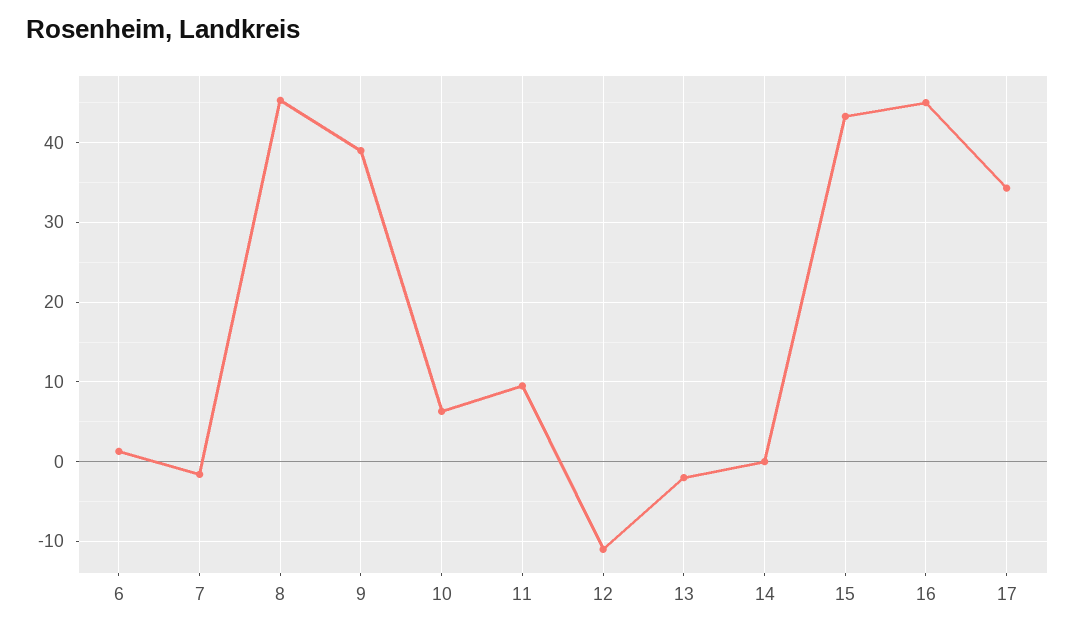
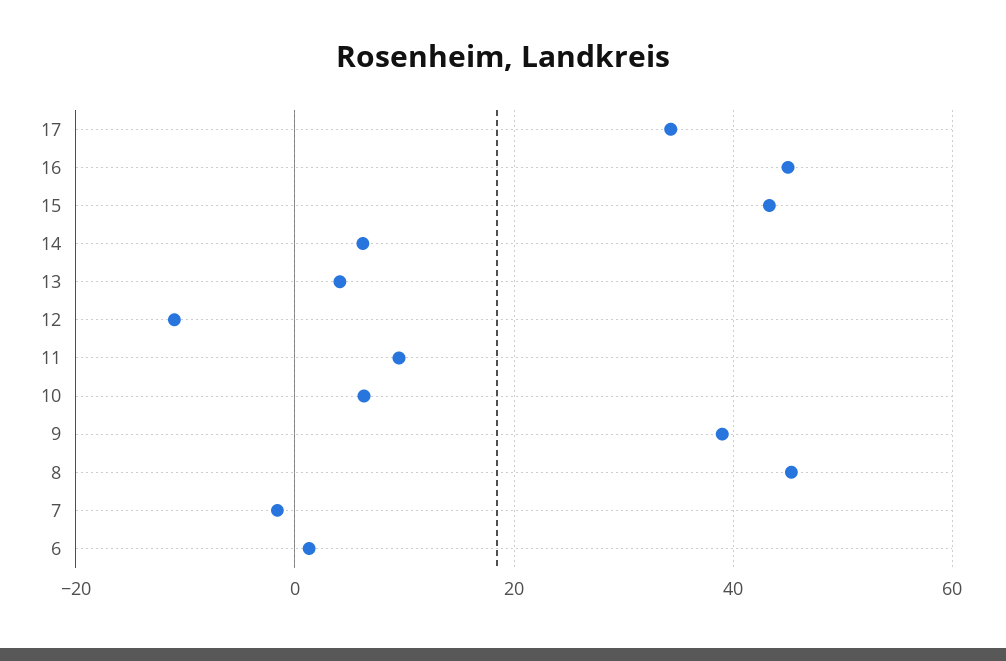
13: -2 -> 4
14: 0 -> 6

